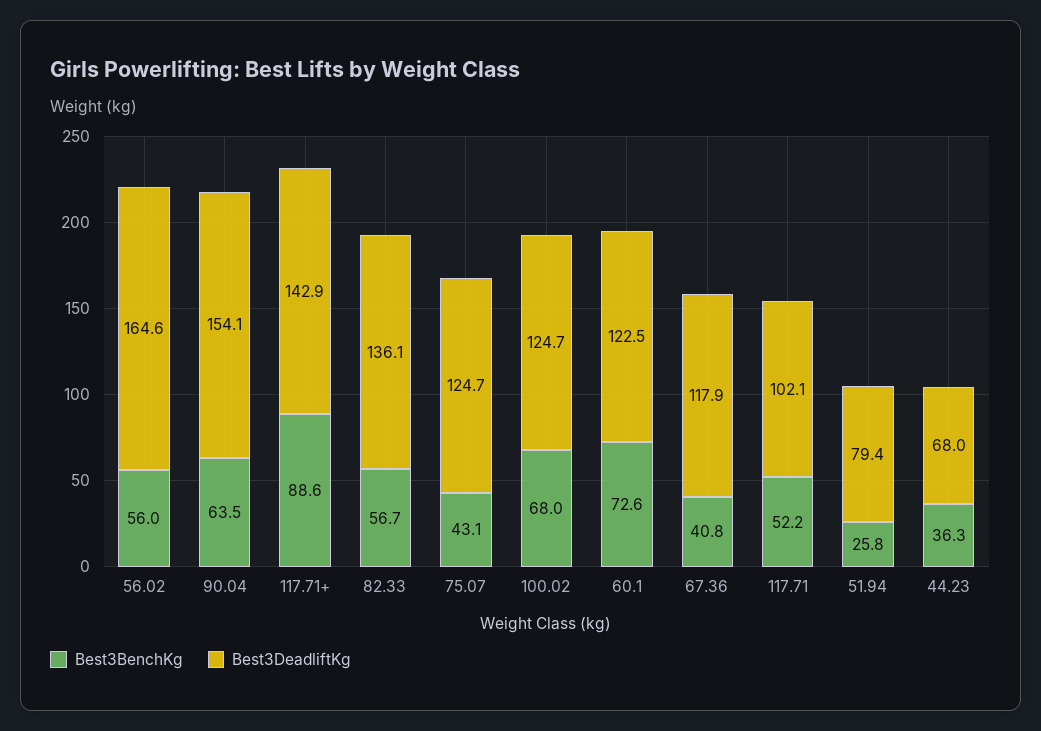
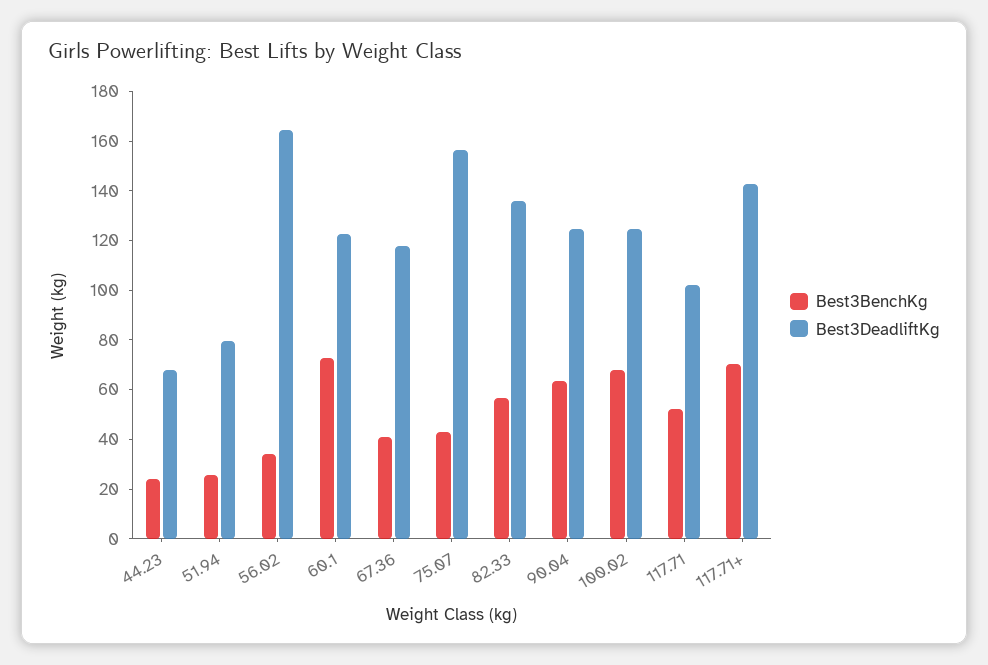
Best3BenchKg, 56.02: 56 -> 35
Best3DeadliftKg, 90.04: 154.1 -> 125
Best3BenchKg, 117.71+: 88.6 -> 70
Best3DeadliftKg, 75.07: 124.7 -> 155
Best3BenchKg, 44.23: 36.3 -> 25

